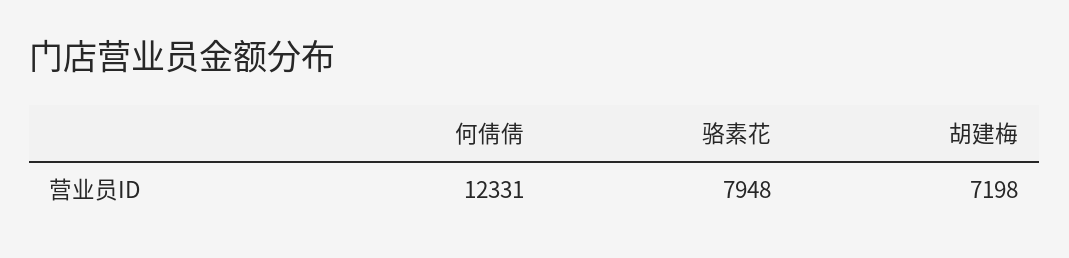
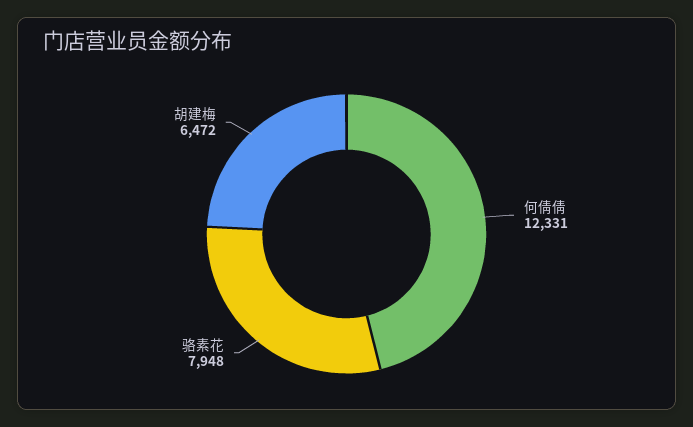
胡建梅: 7198 -> 6472

